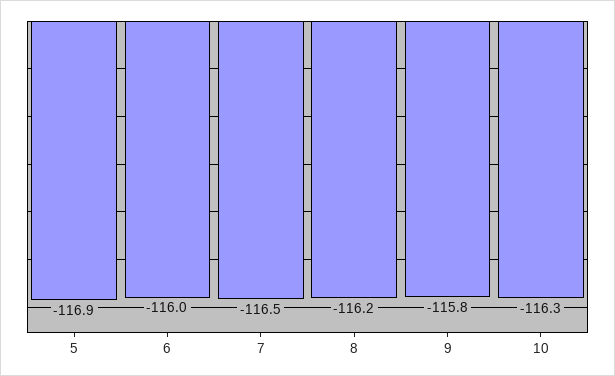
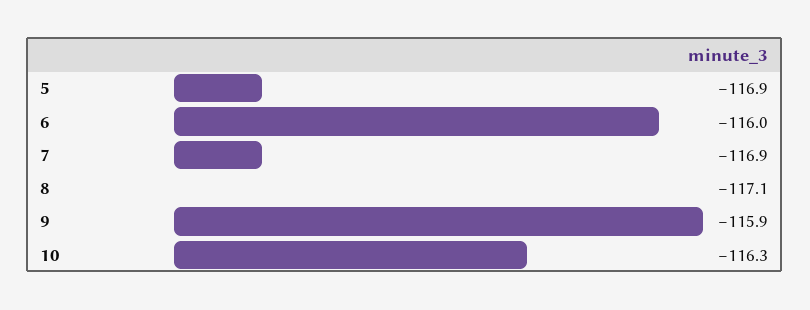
7: -116.5 -> -116.9
8: -116.2 -> -117.1
9: -115.8 -> -115.9

